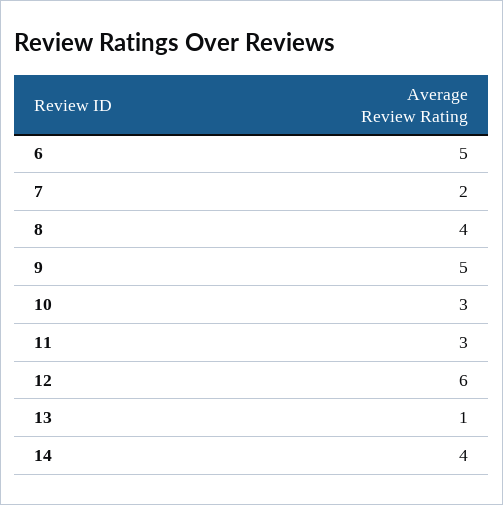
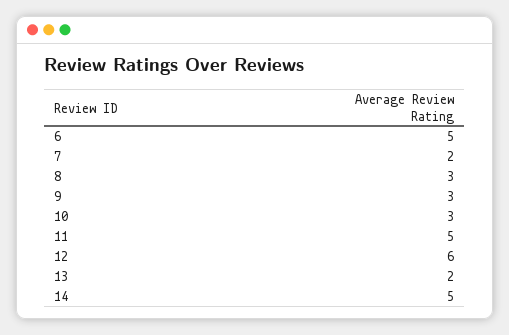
8: 4 -> 3
9: 5 -> 3
11: 3 -> 5
13: 1 -> 2
14: 4 -> 5

